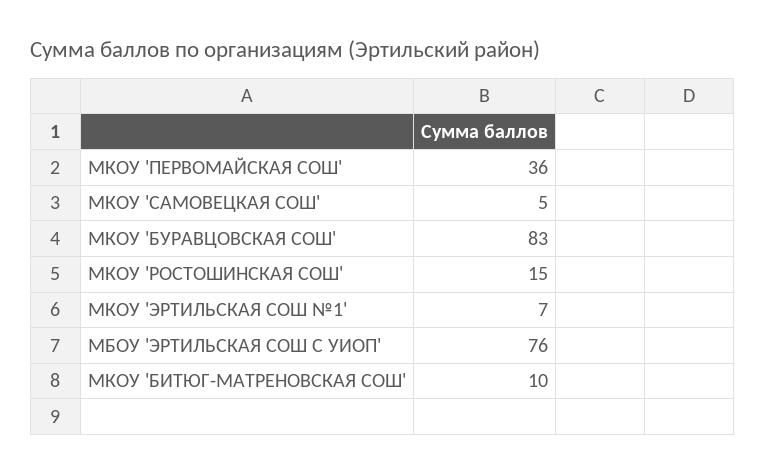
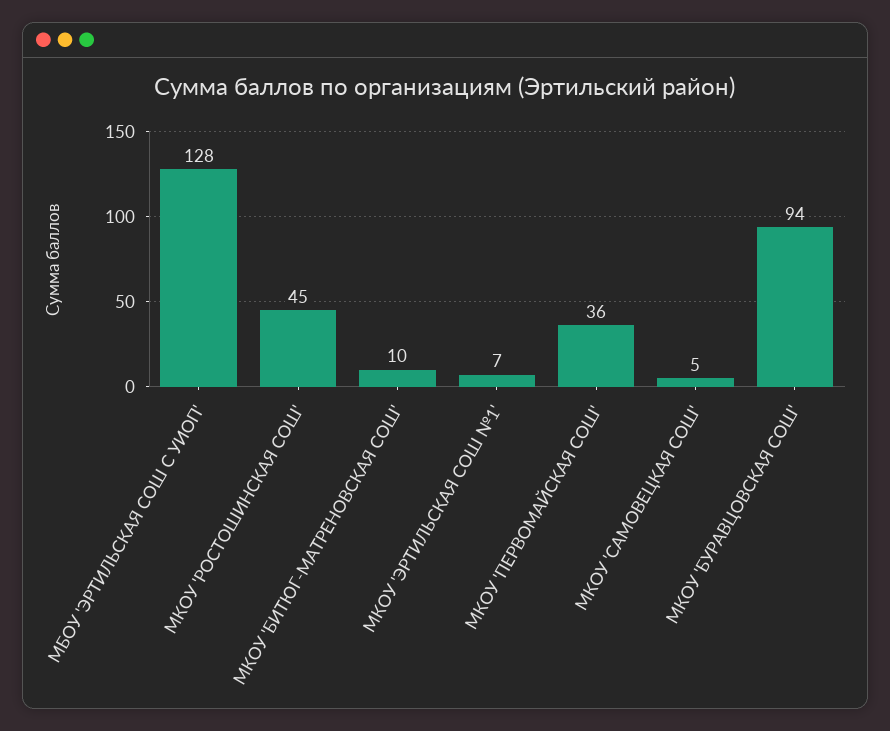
МКОУ 'БУРАВЦОВСКАЯ СОШ': 83 -> 94
МКОУ 'РОСТОШИНСКАЯ СОШ': 15 -> 45
МБОУ 'ЭРТИЛЬСКАЯ СОШ С УИОП': 76 -> 128

